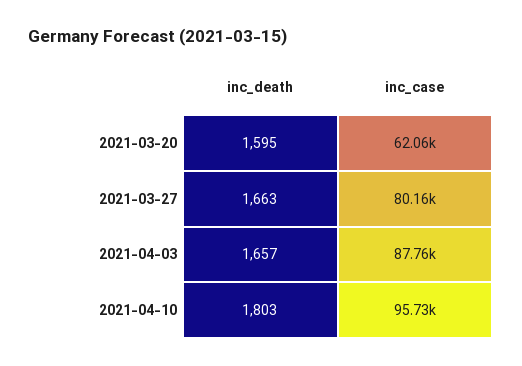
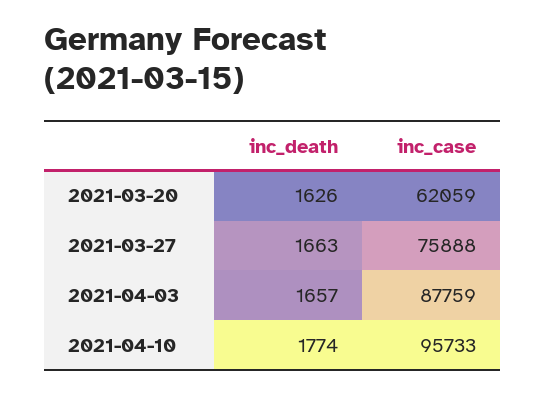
inc_death, 2021-03-20: 1595 -> 1626
inc_case, 2021-03-27: 80160 -> 75888
inc_death, 2021-04-10: 1803 -> 1774

